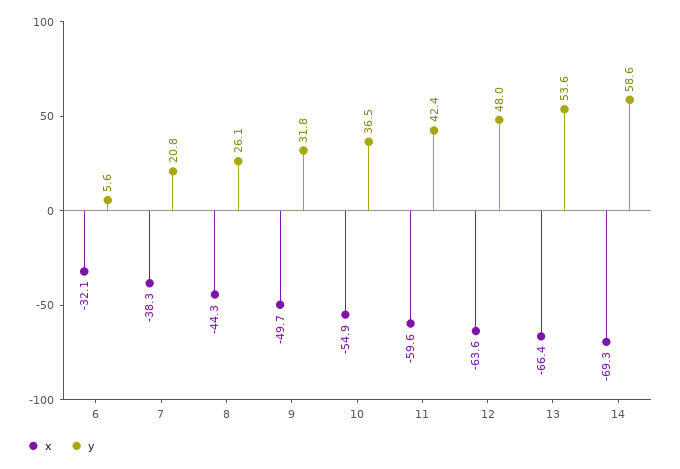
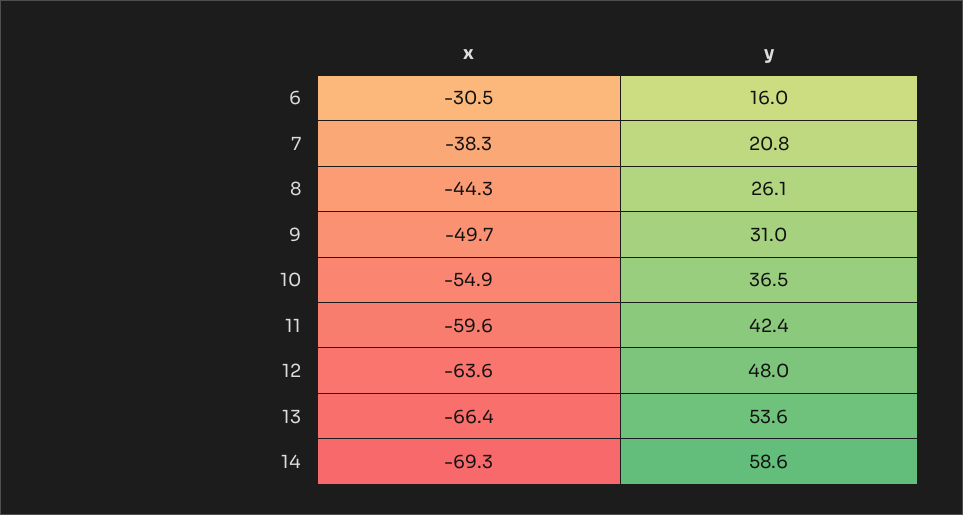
x, 6: -32.1 -> -30.5
y, 6: 5.6 -> 16
y, 9: 31.8 -> 31

